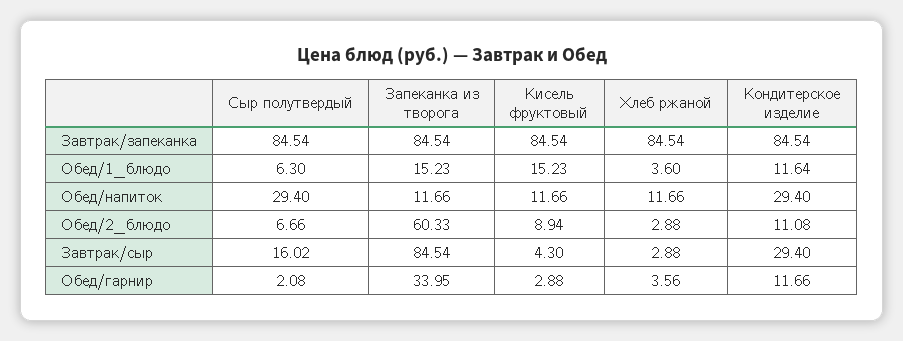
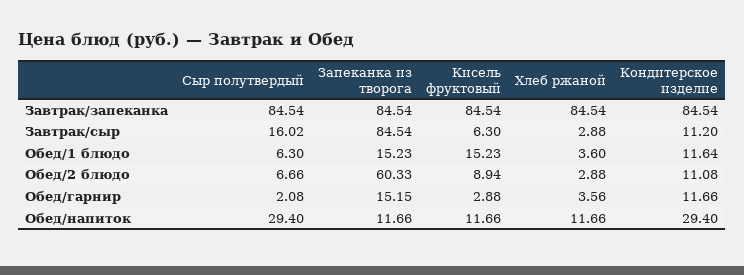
Кисель фруктовый, Завтрак/сыр: 4.3 -> 6.3
Кондитерское изделие, Завтрак/сыр: 29.4 -> 11.2
Запеканка из творога, Обед/гарнир: 33.95 -> 15.15

